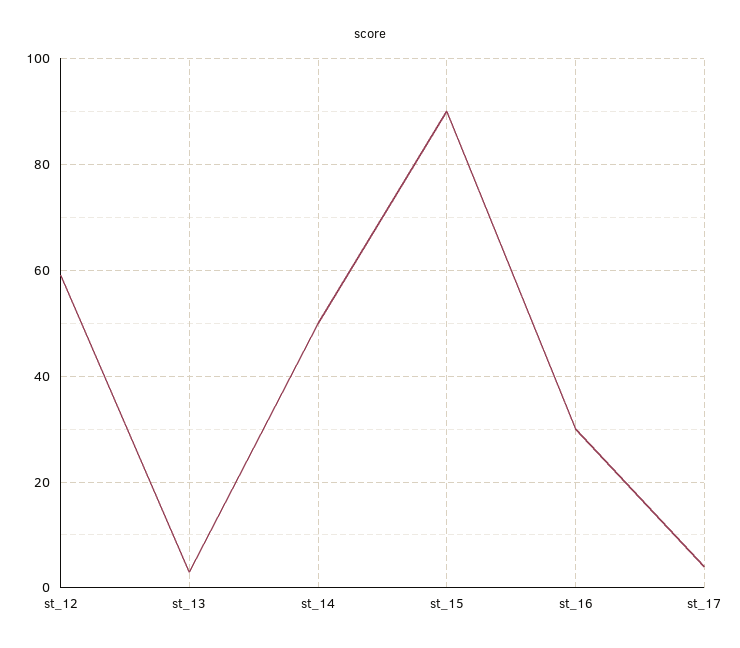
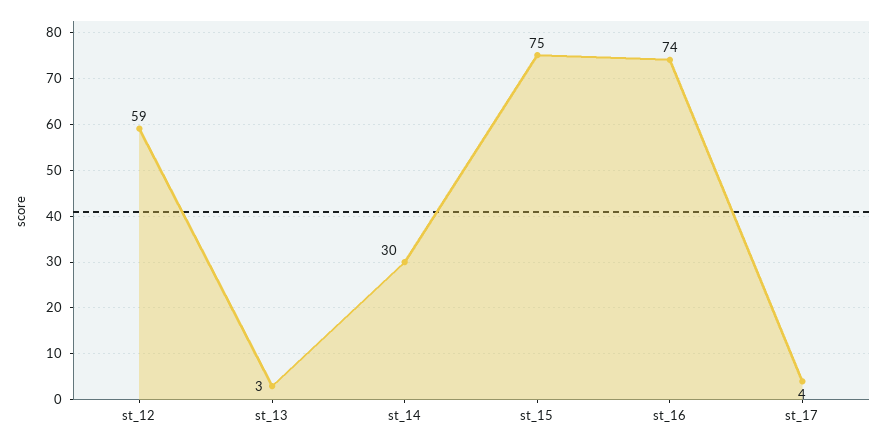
st_14: 50 -> 30
st_15: 90 -> 75
st_16: 30 -> 74

